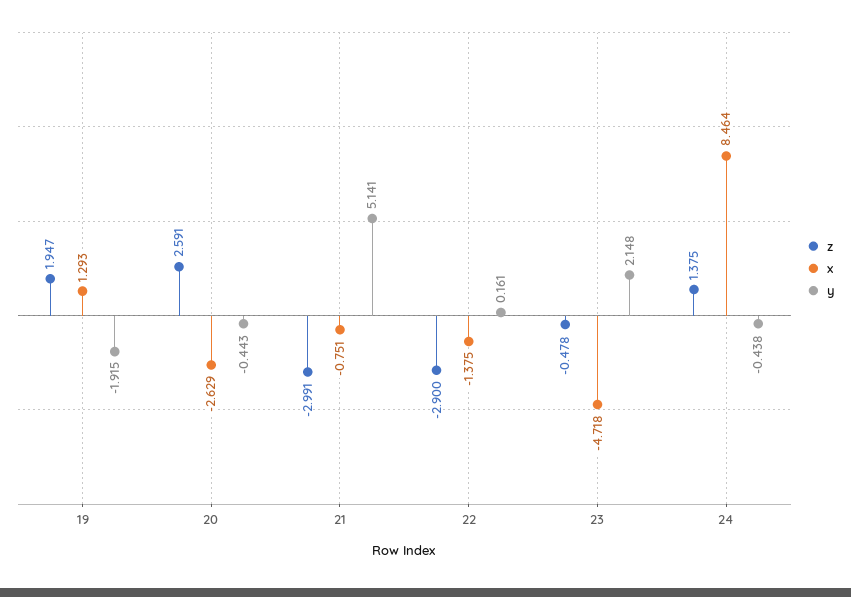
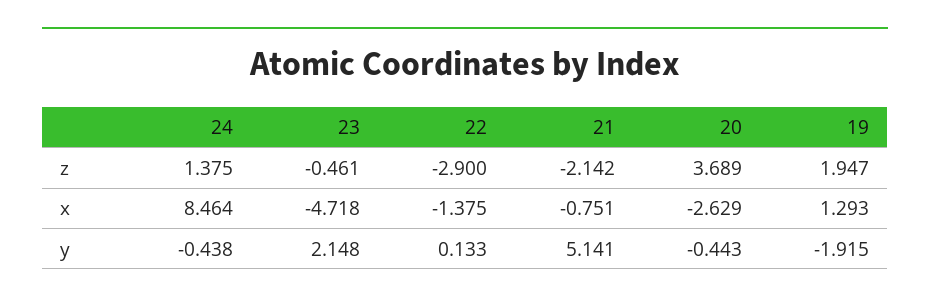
z, 20: 2.591 -> 3.689
z, 21: -2.991 -> -2.142
y, 22: 0.161 -> 0.133
z, 23: -0.478 -> -0.461

